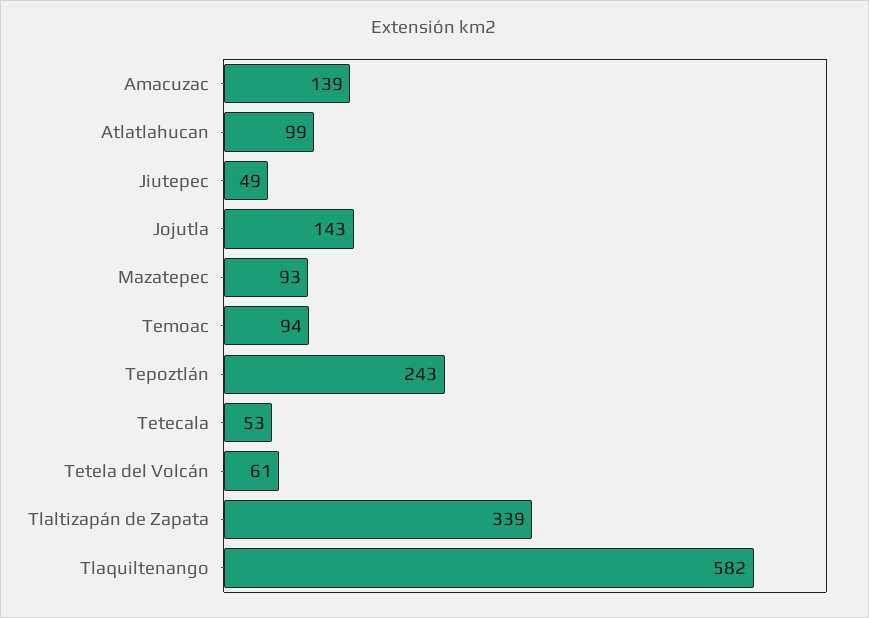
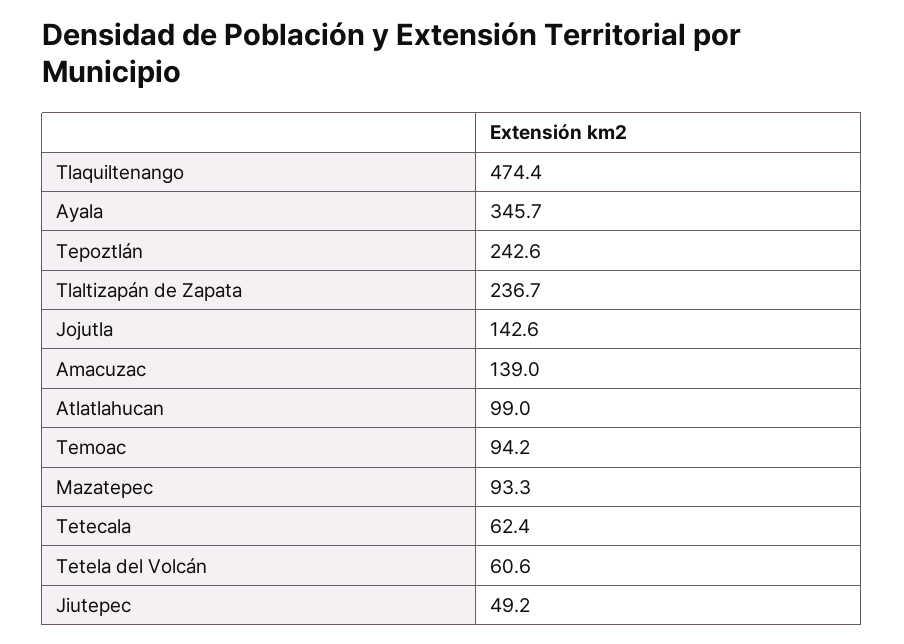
Tetecala: 53 -> 62.4
Tlaltizapán de Zapata: 339 -> 236.7
Tlaquiltenango: 582 -> 474.4
Ayala: none -> 345.7

